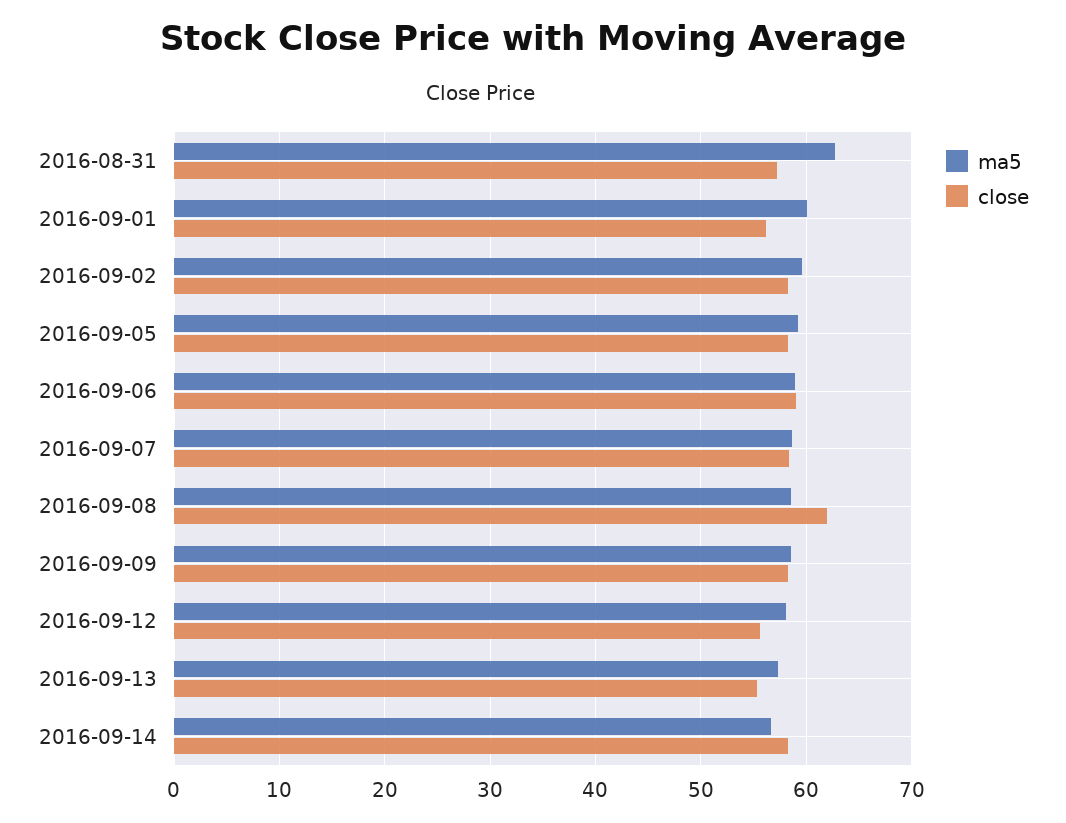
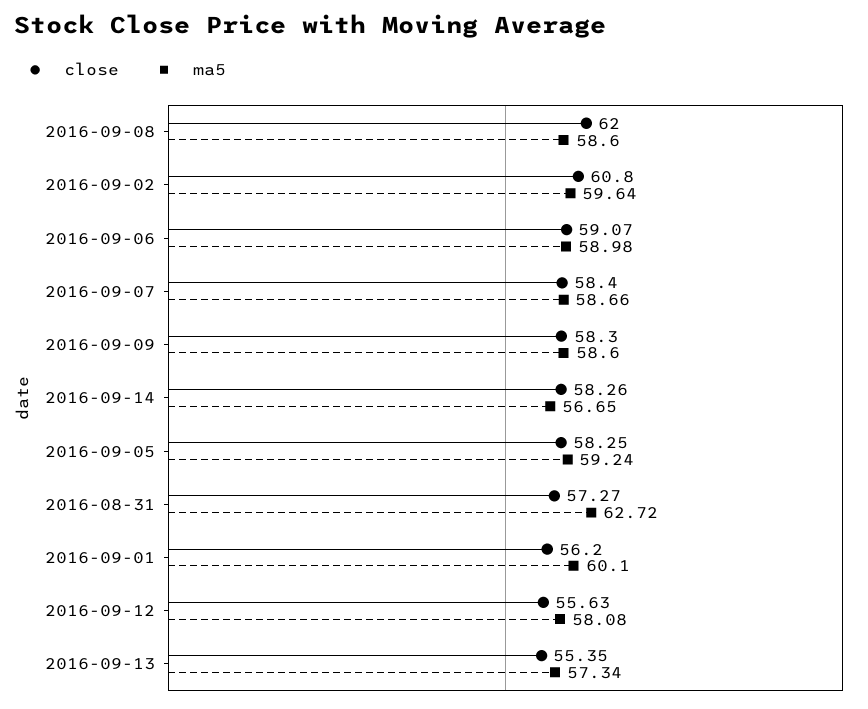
close, 2016-09-02: 58 -> 60.8

